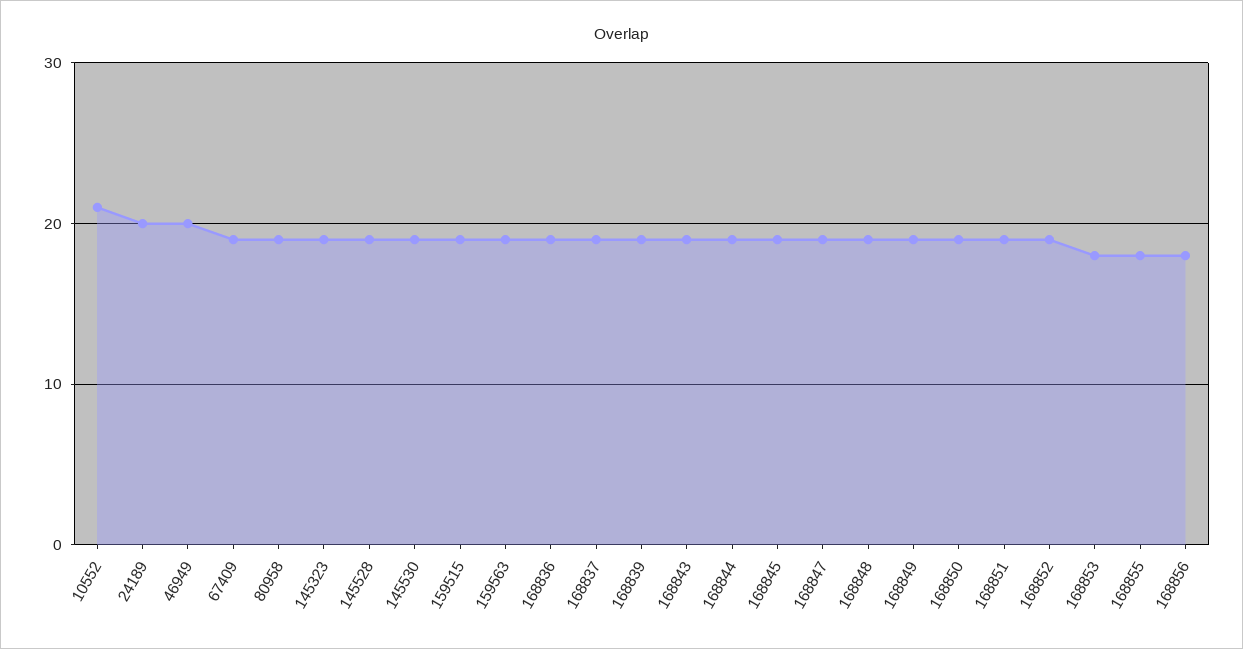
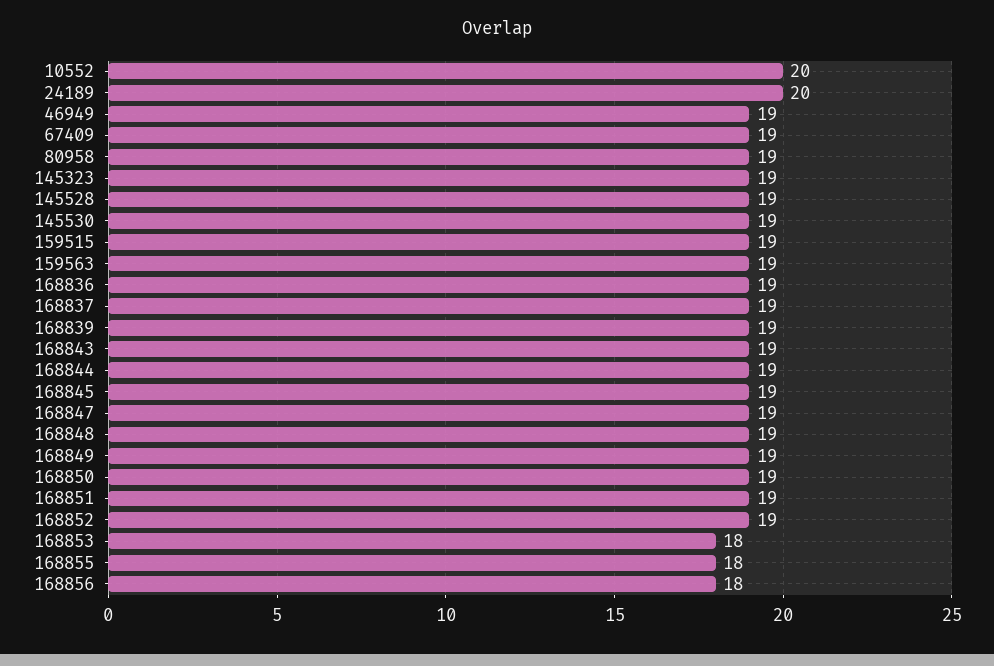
10552: 21 -> 20
46949: 20 -> 19

